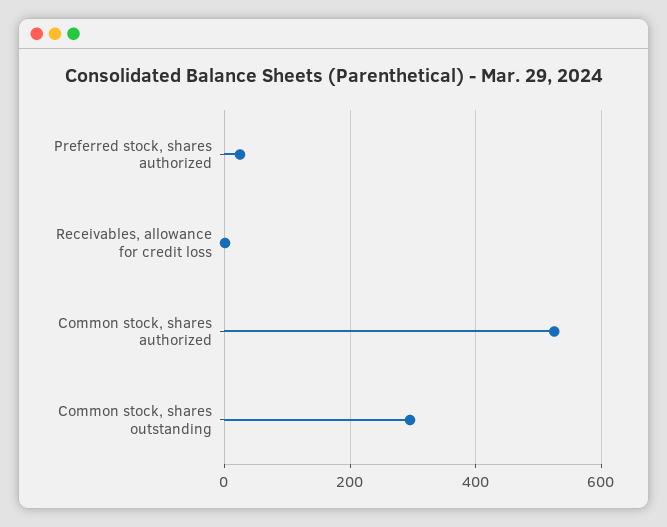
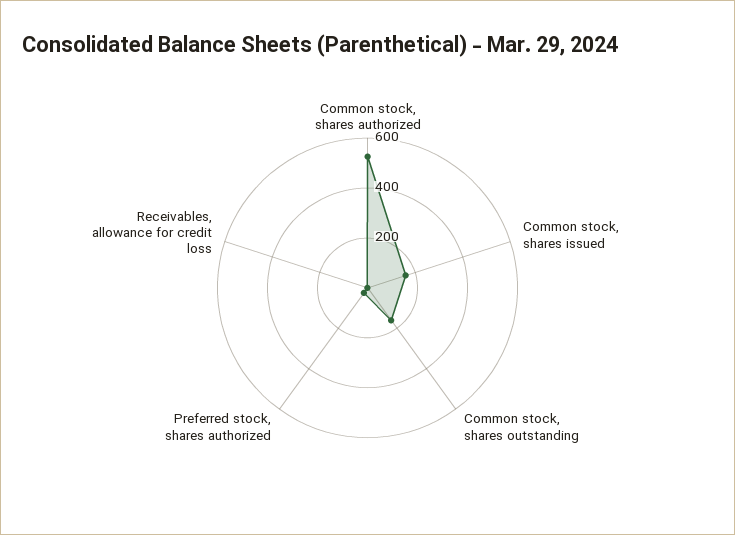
Common stock, shares outstanding: 300 -> 150
Common stock, shares issued: none -> 150

